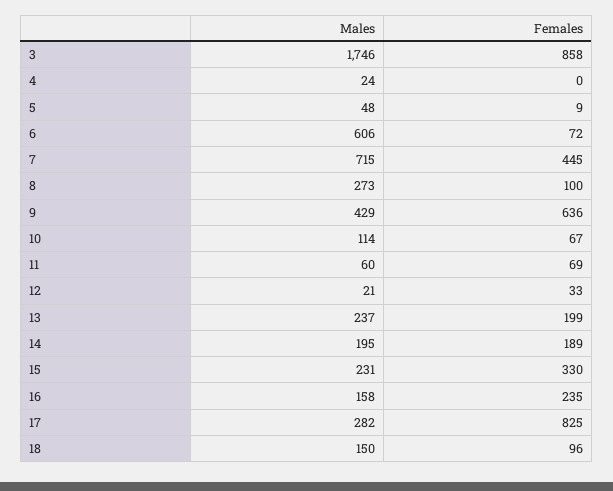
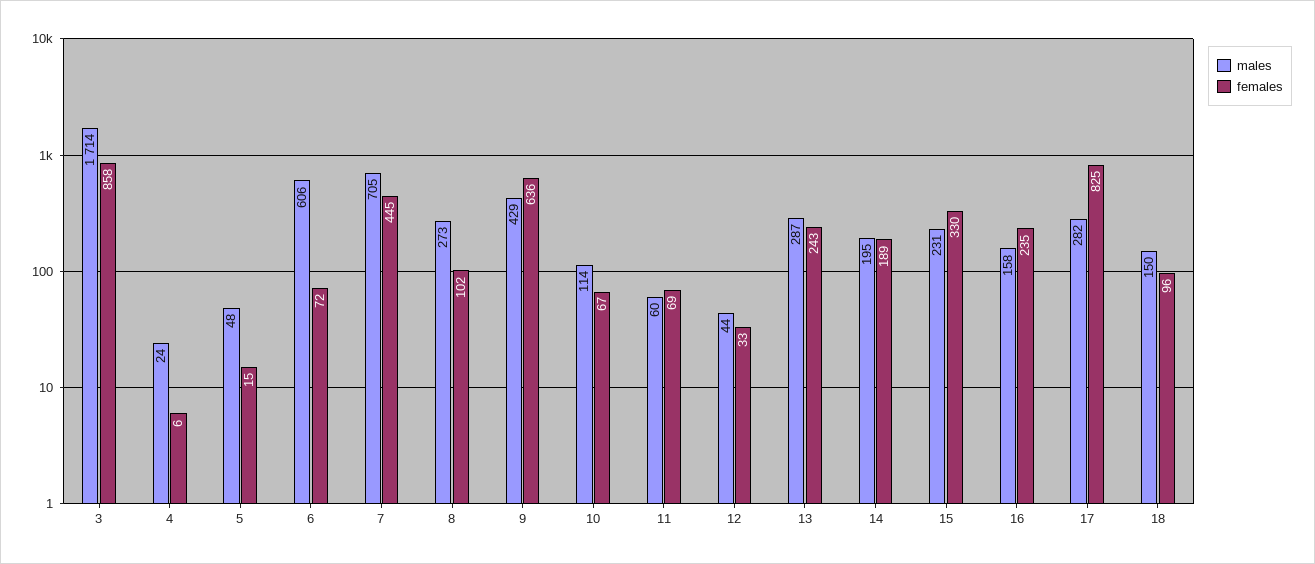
Males, 3: 1746 -> 1714
Females, 4: 0 -> 6
Females, 5: 9 -> 15
Males, 7: 715 -> 705
Females, 8: 100 -> 102
Males, 12: 21 -> 44
Males, 13: 237 -> 287
Females, 13: 199 -> 243

